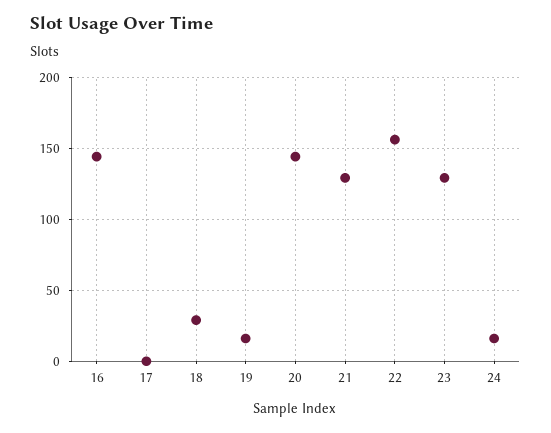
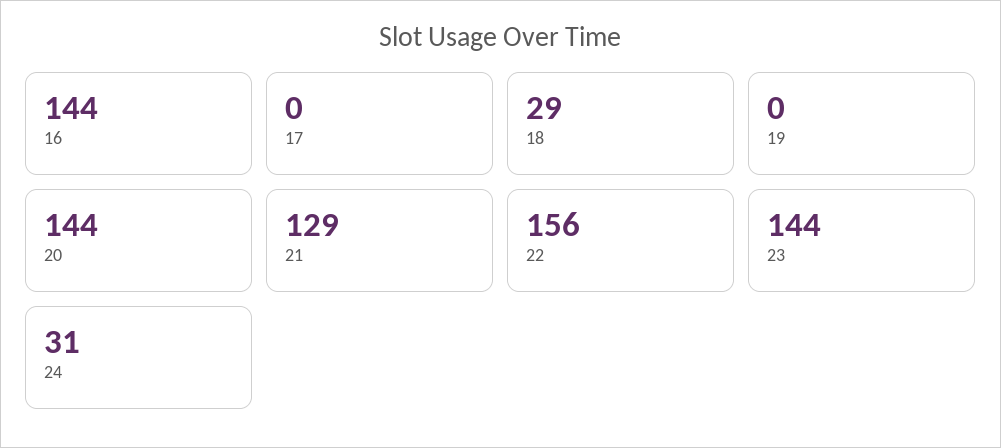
19: 15 -> 0
23: 130 -> 144
24: 15 -> 31

